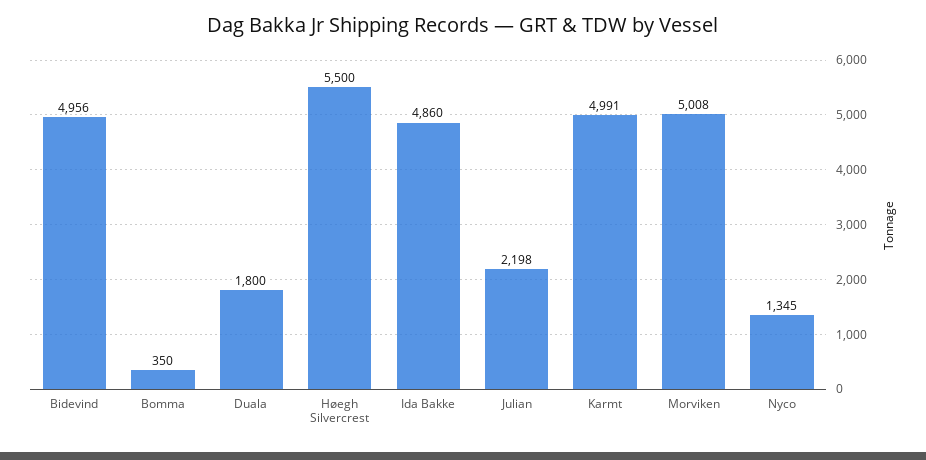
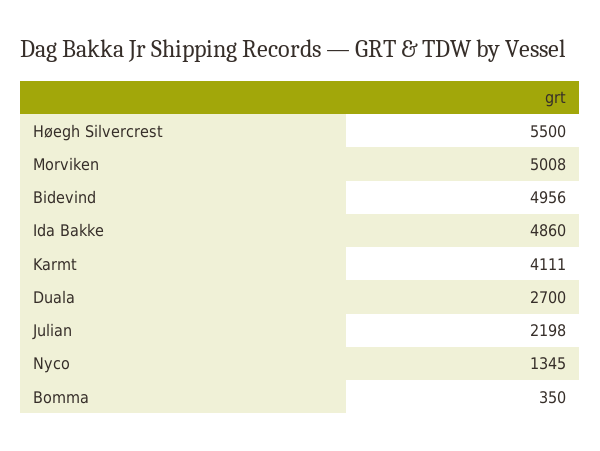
Duala: 1800 -> 2700
Karmt: 4991 -> 4111

